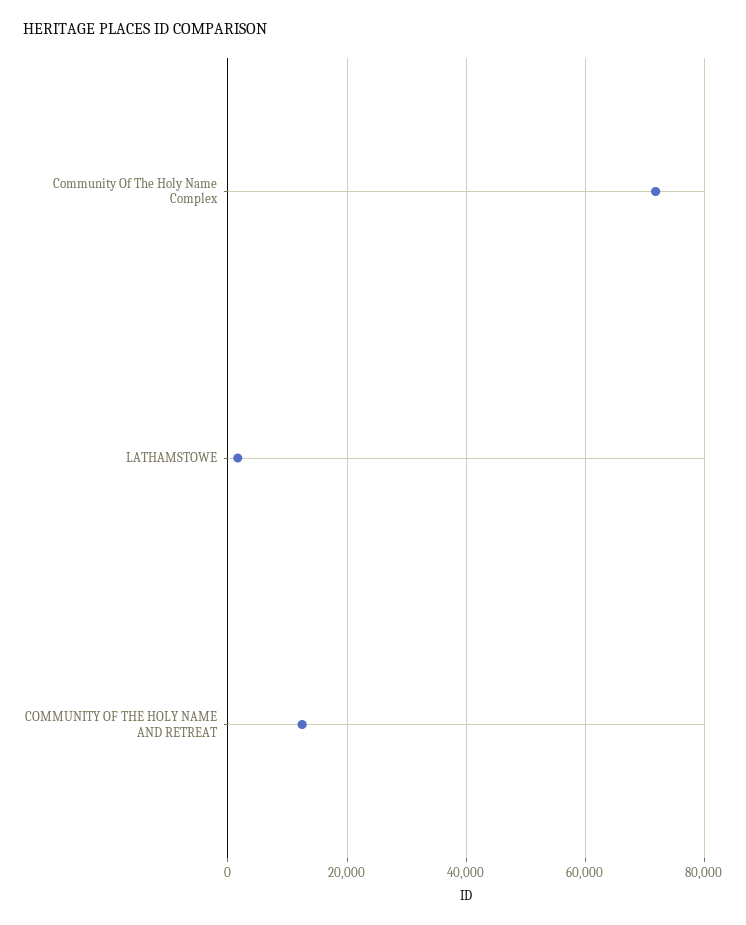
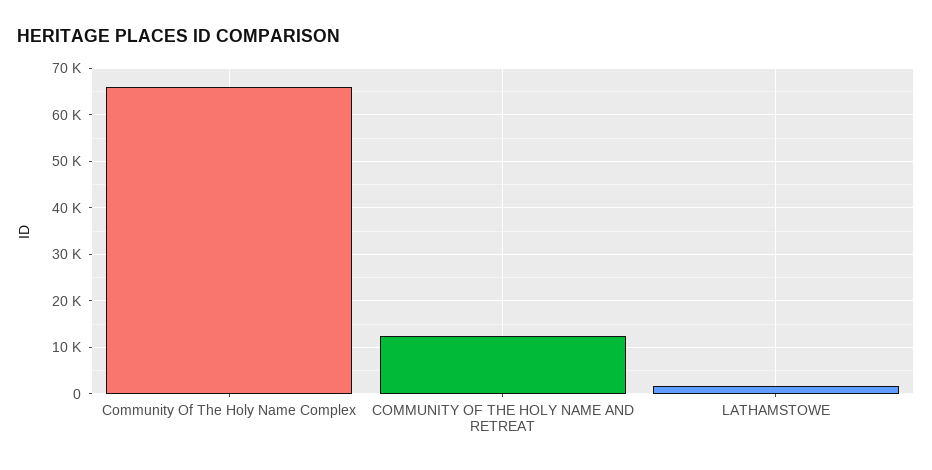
Community Of The Holy Name Complex: 72000 -> 66000

